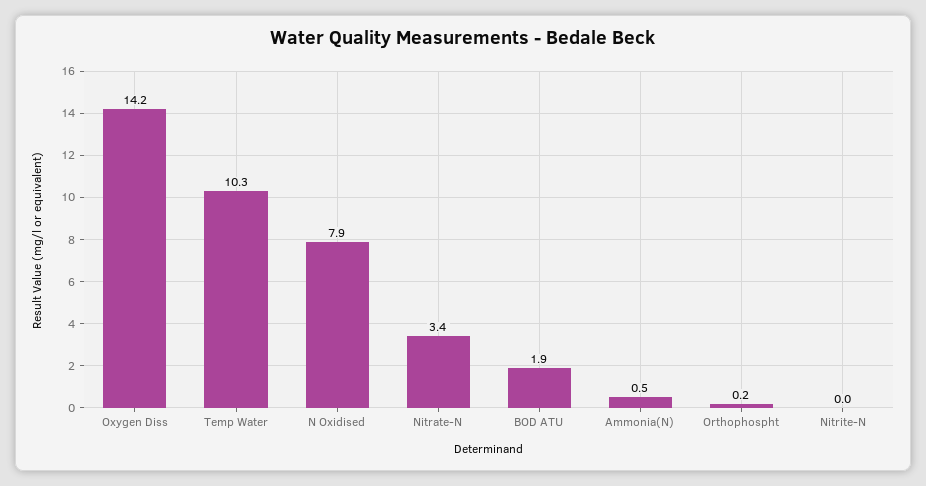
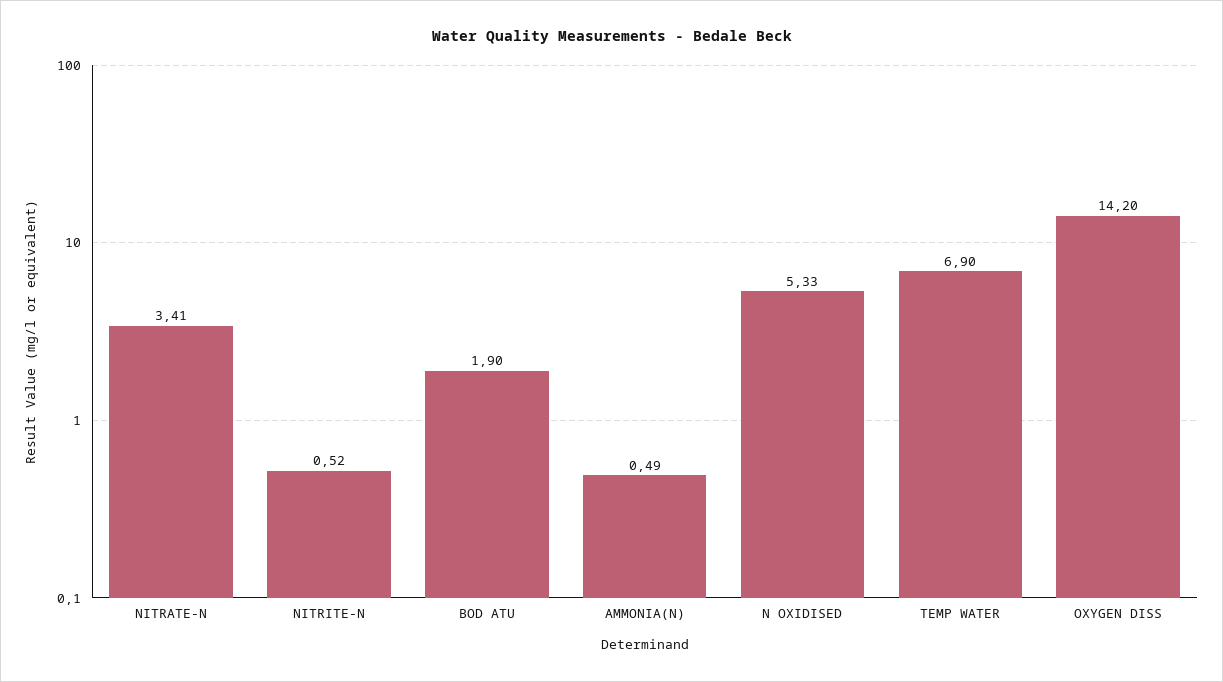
Temp Water: 10.3 -> 6.9
N Oxidised: 7.9 -> 5.33
Orthophospht: 0.2 -> none
Nitrite-N: 0 -> 0.52

